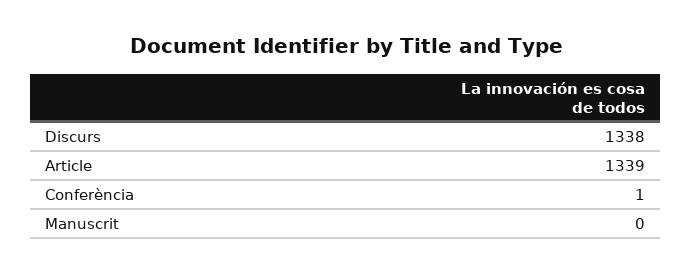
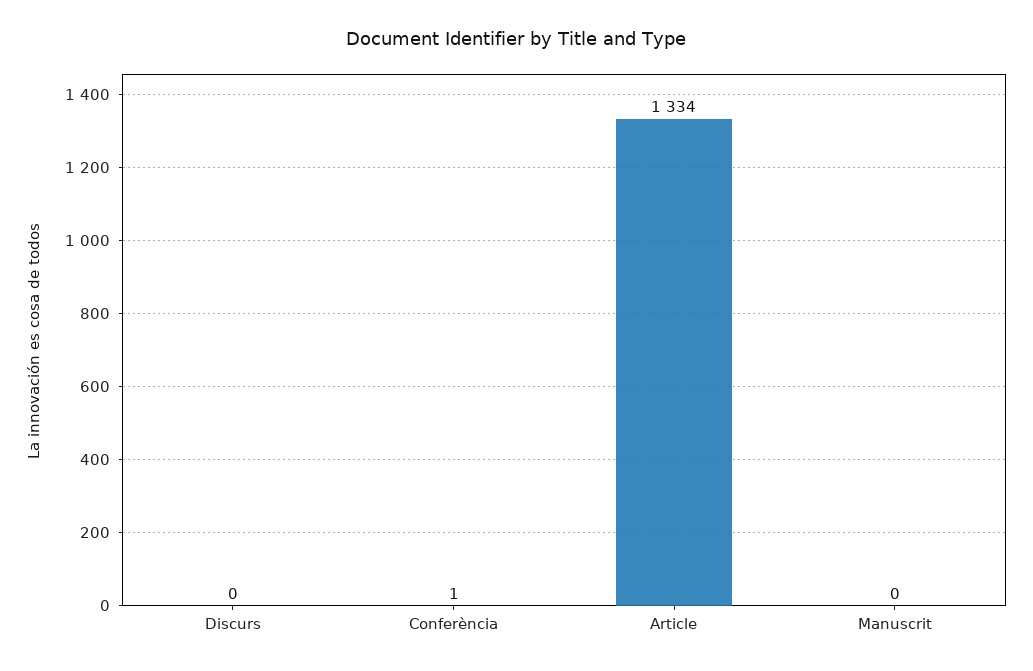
Discurs: 1338 -> 0
Article: 1339 -> 1334

